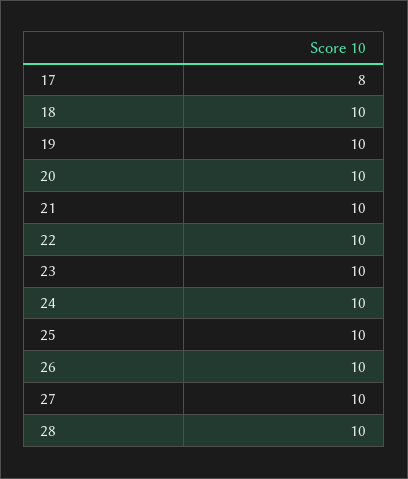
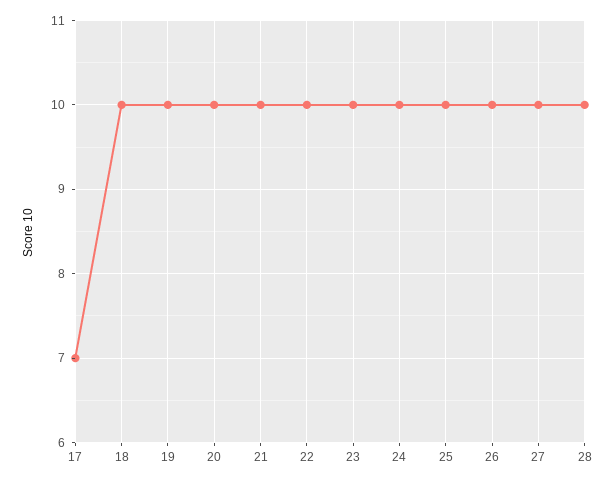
17: 8 -> 7

